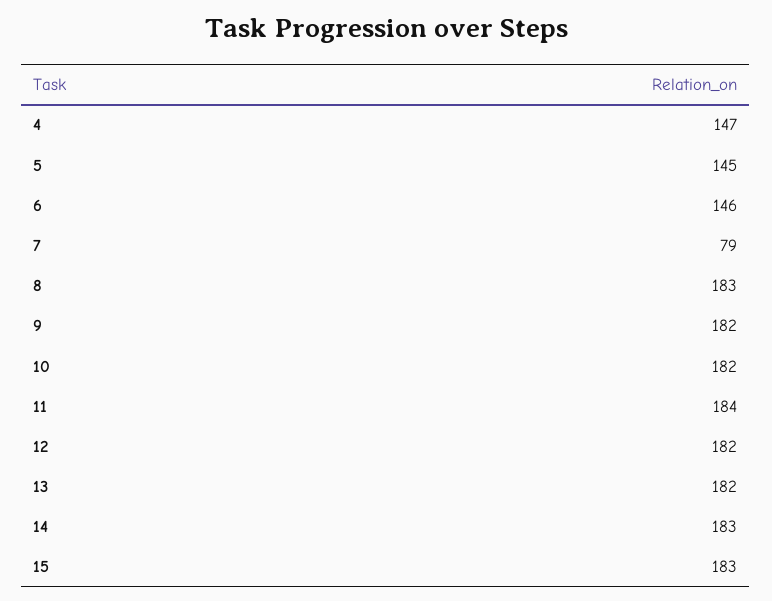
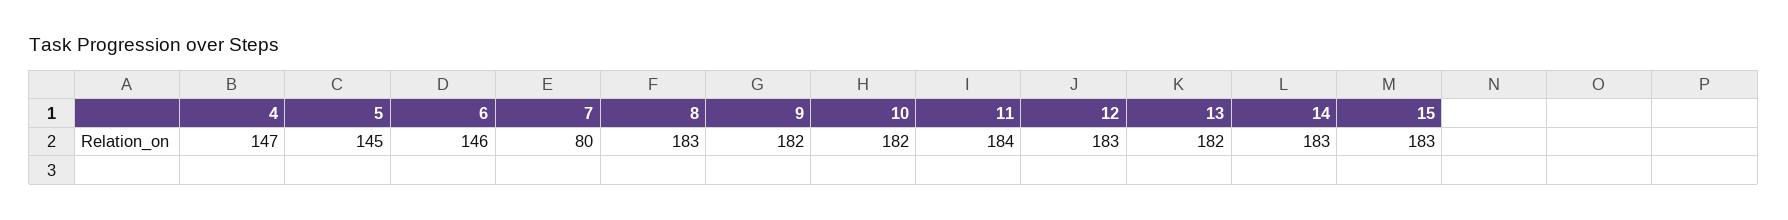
7: 79 -> 80
12: 182 -> 183

